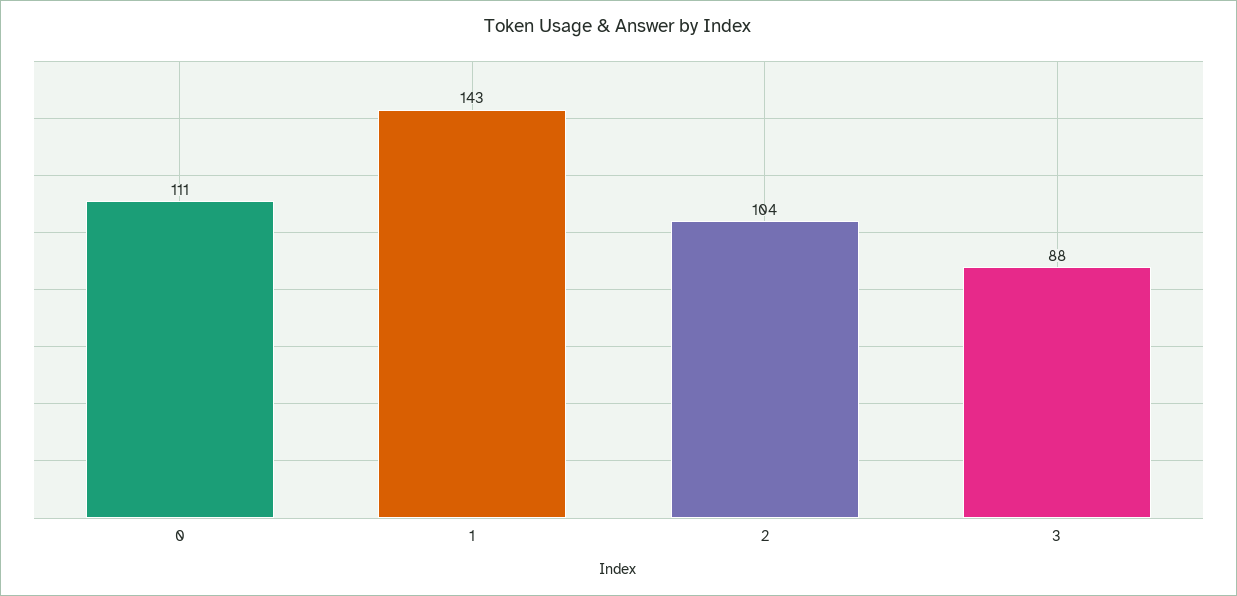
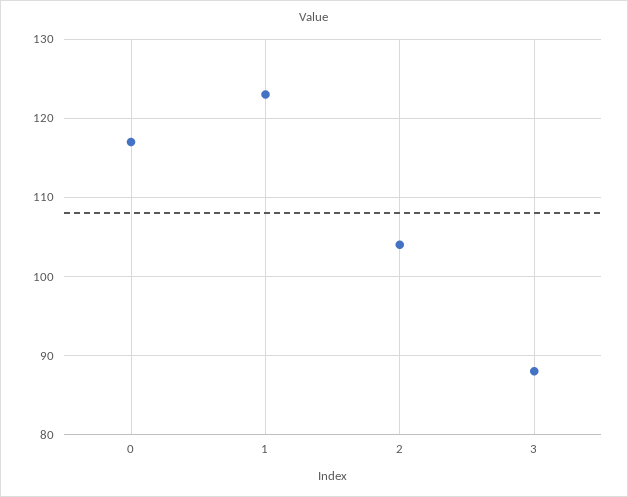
0: 111 -> 117
1: 143 -> 123

